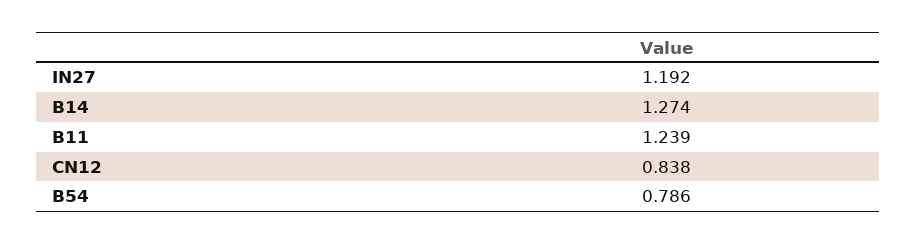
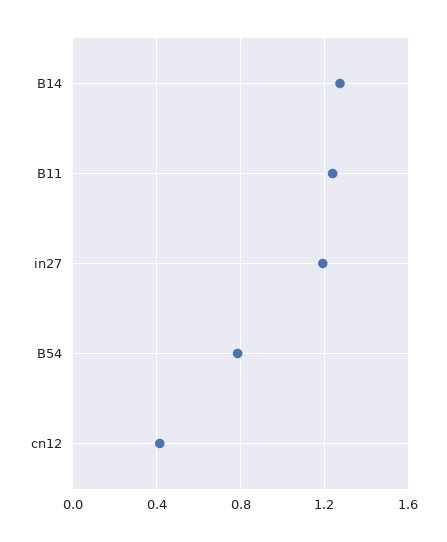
CN12: 0.838 -> 0.4

